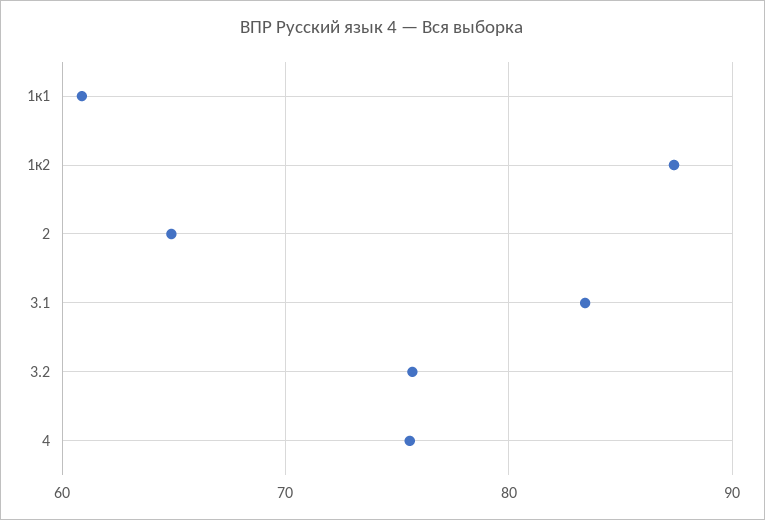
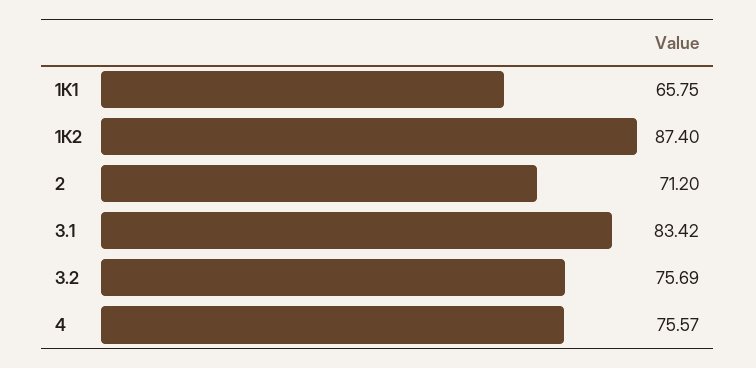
1к1: 61 -> 65.75
2: 65 -> 71.2

